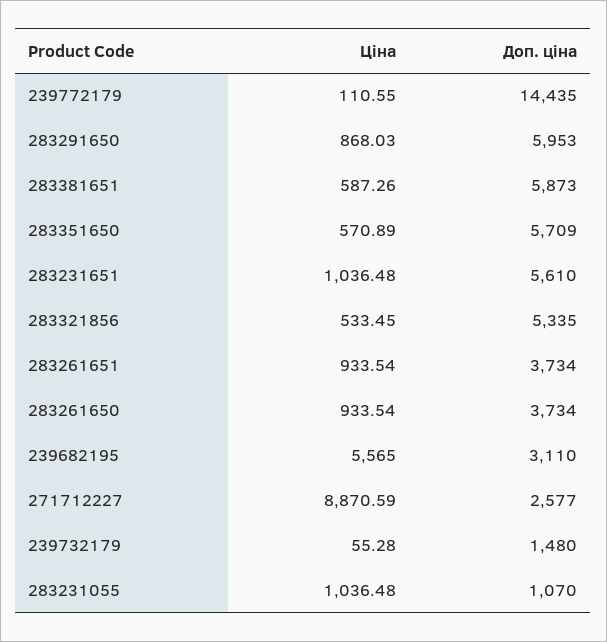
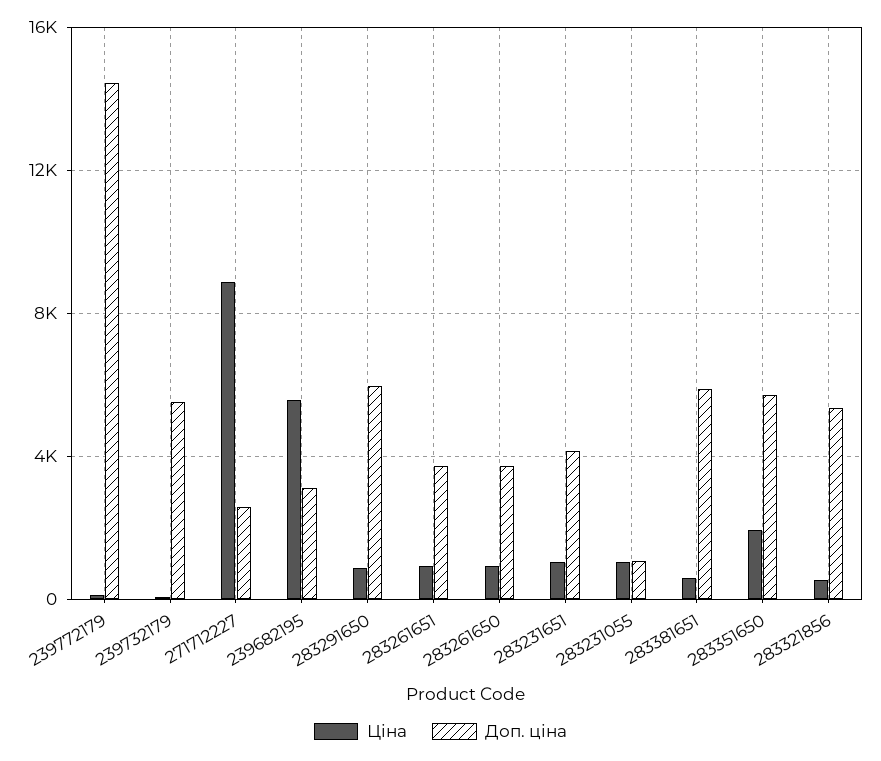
Ціна, 283351650: 570.89 -> 2000
Доп. ціна, 283231651: 5610 -> 4000
Доп. ціна, 239732179: 1480 -> 5500

